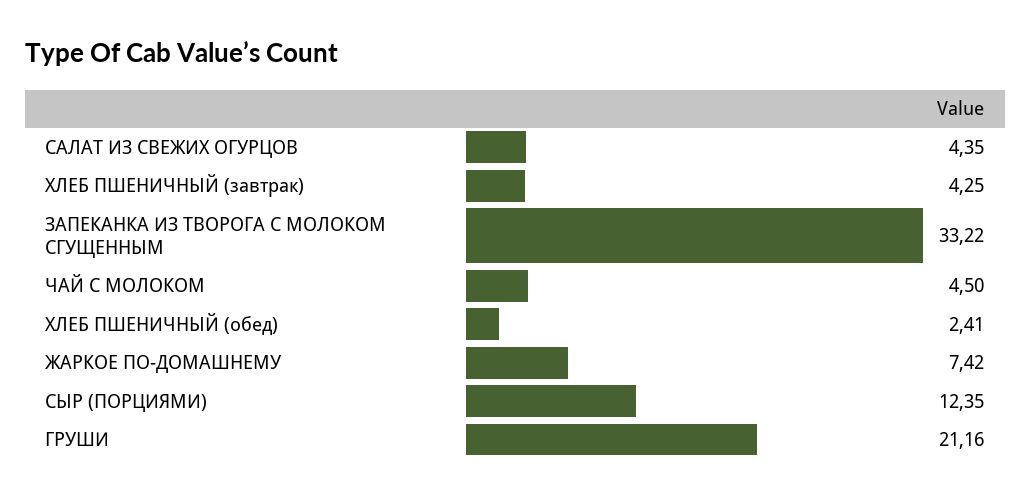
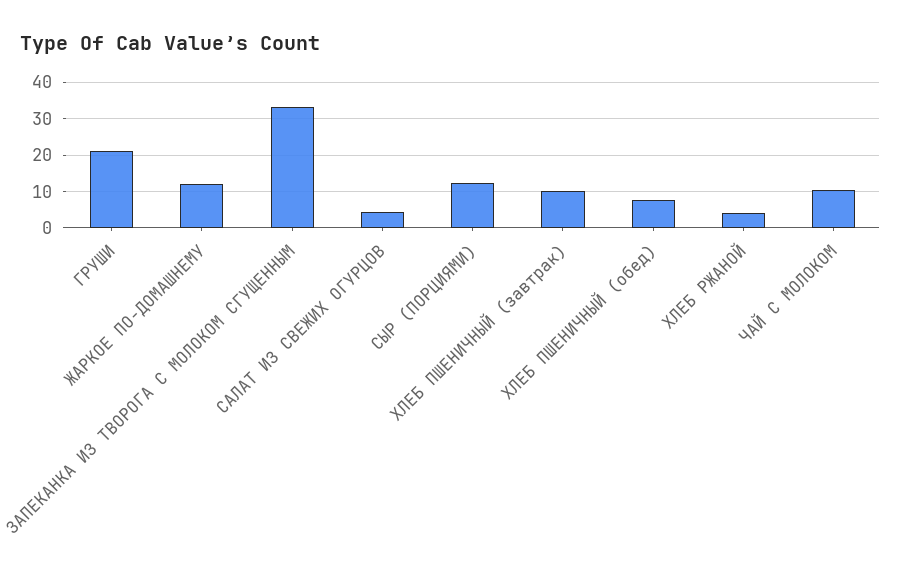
ХЛЕБ ПШЕНИЧНЫЙ (завтрак): 4.25 -> 10
ЧАЙ С МОЛОКОМ: 4.5 -> 10
ХЛЕБ ПШЕНИЧНЫЙ (обед): 2.41 -> 8
ЖАРКОЕ ПО-ДОМАШНЕМУ: 7.42 -> 12
ХЛЕБ РЖАНОЙ: none -> 4

